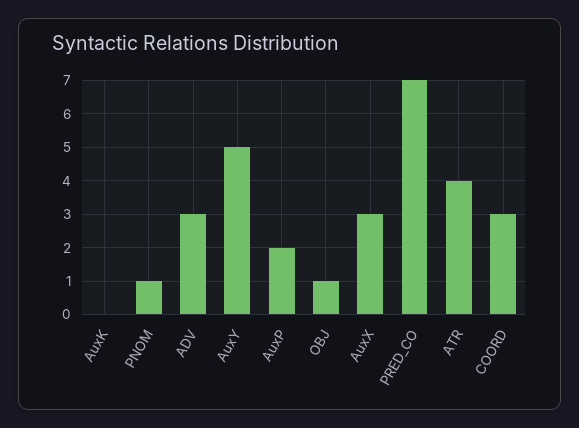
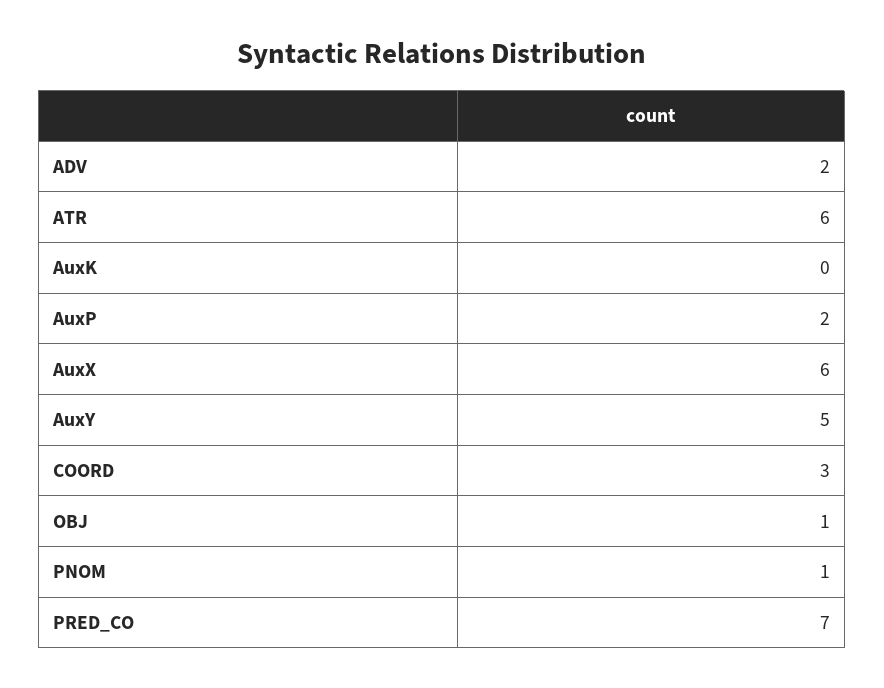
ADV: 3 -> 2
AuxX: 3 -> 6
ATR: 4 -> 6

